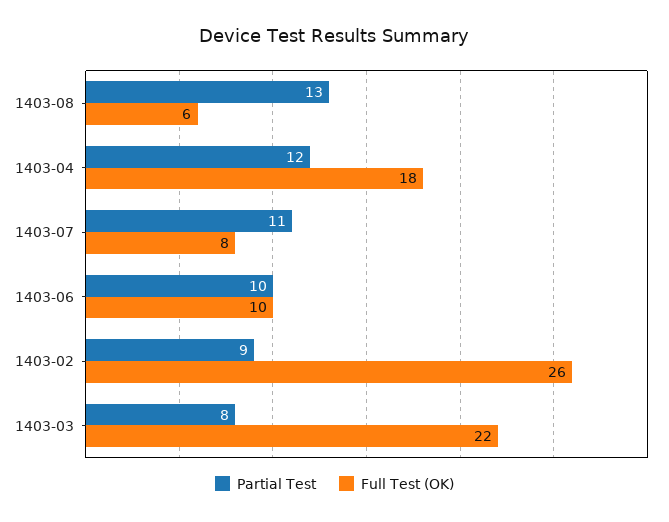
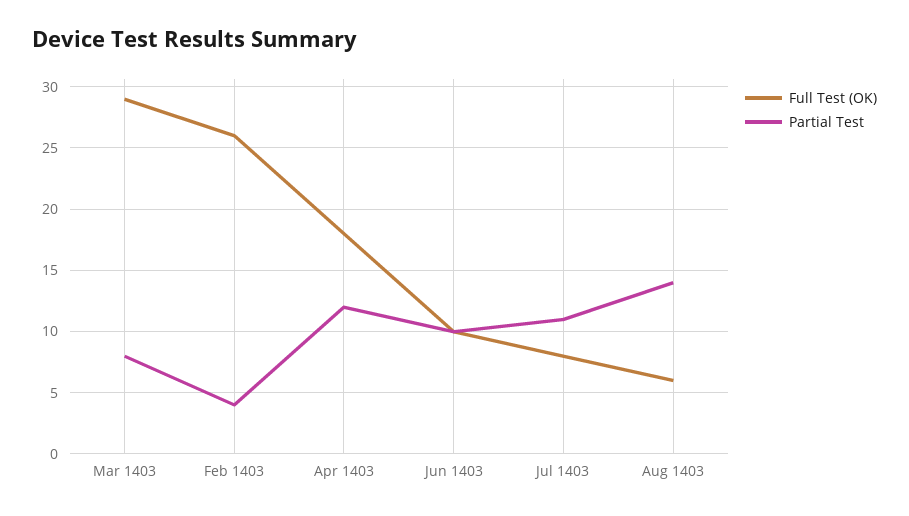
Partial Test, 1403-08: 13 -> 14
Partial Test, 1403-02: 9 -> 4
Full Test (OK), 1403-03: 22 -> 29

